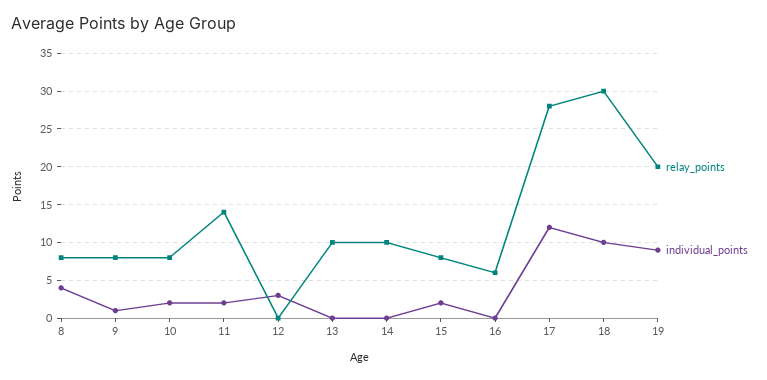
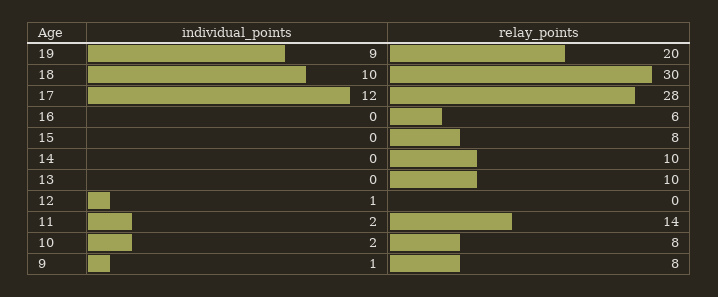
relay_points, 8: 8 -> none
individual_points, 8: 4 -> none
individual_points, 12: 3 -> 1
individual_points, 15: 2 -> 0

